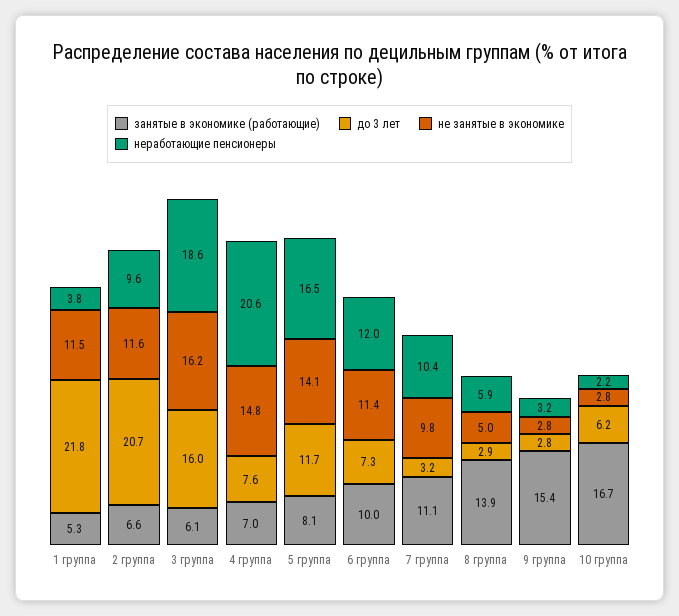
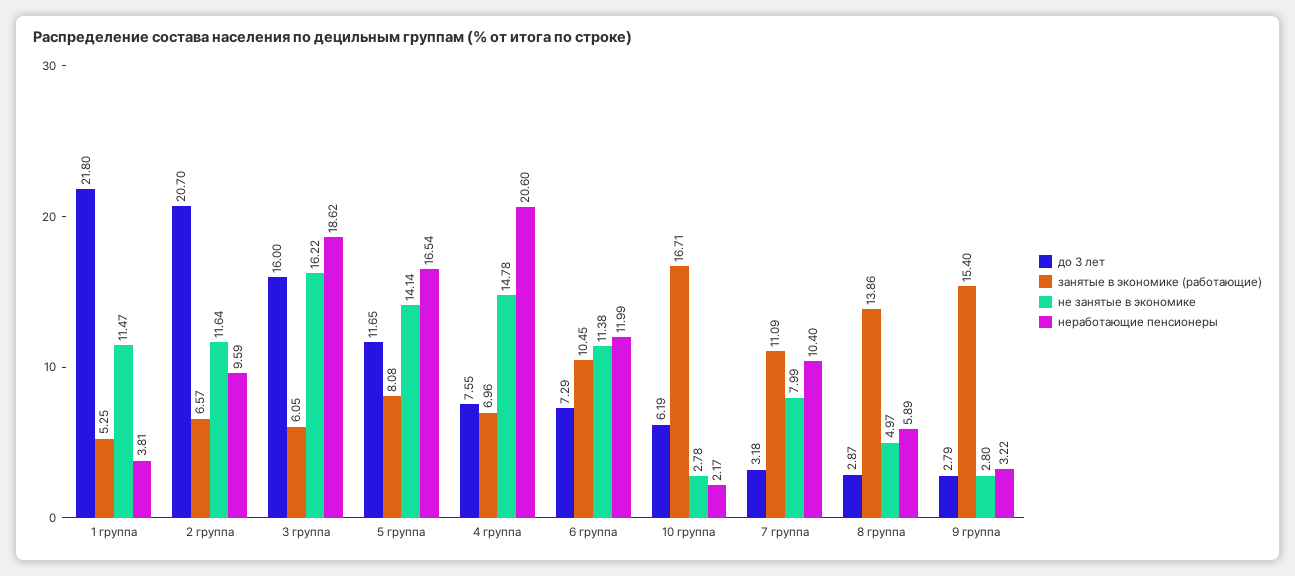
занятые в экономике (работающие), 6 группа: 10 -> 10.45
не занятые в экономике, 7 группа: 9.8 -> 7.99

